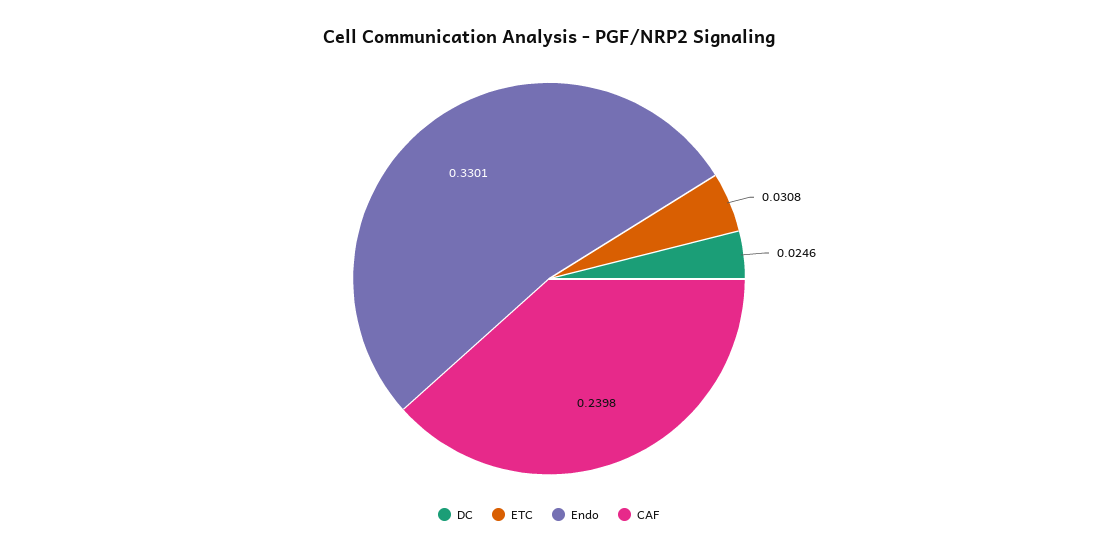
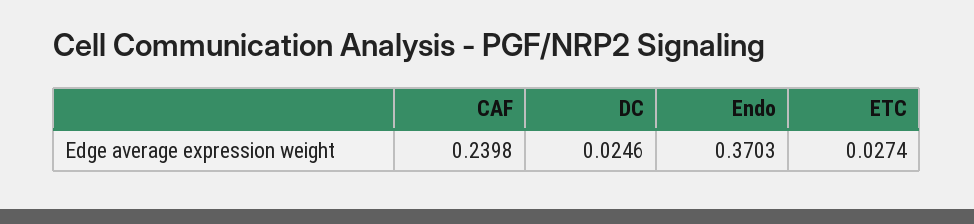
ETC: 0.0308 -> 0.0274
Endo: 0.3301 -> 0.3703

